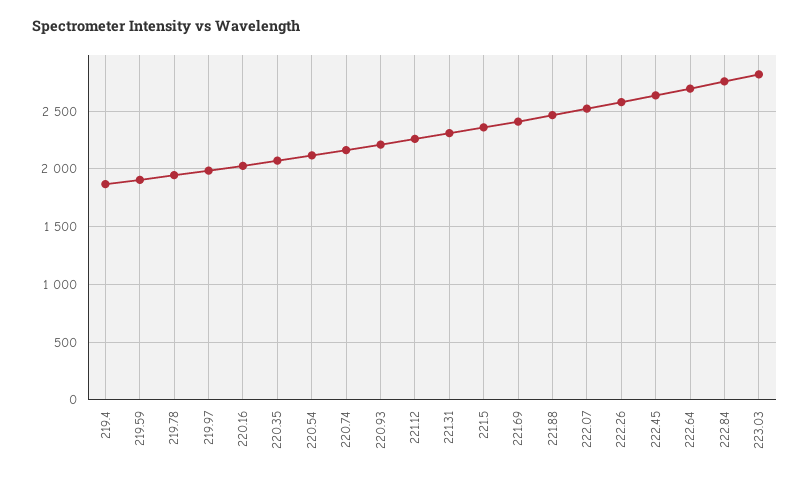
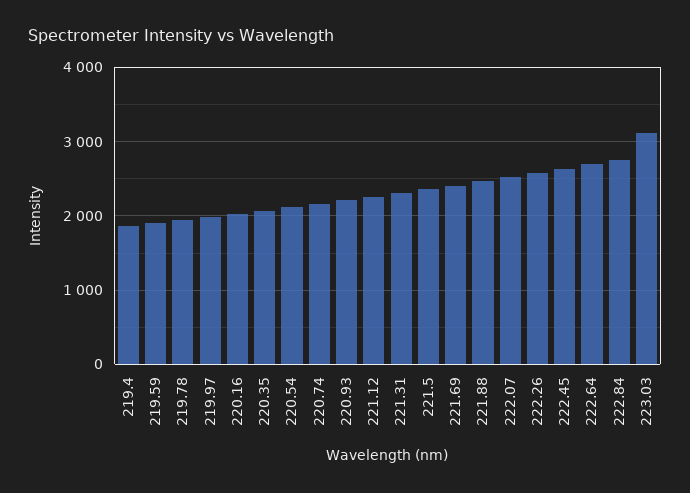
223.03: 2800 -> 3100

